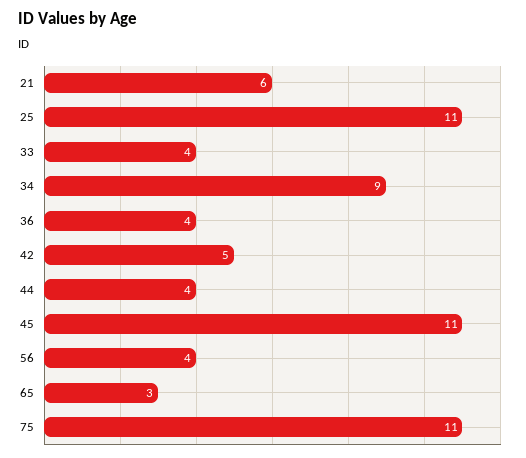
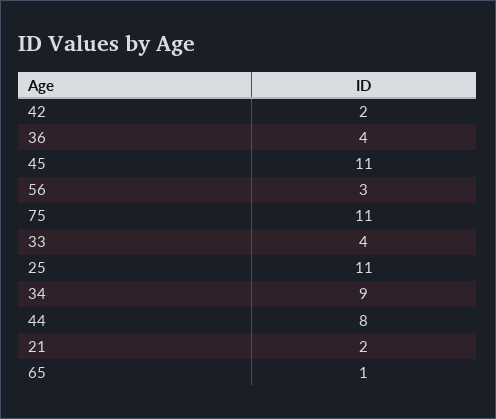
21: 6 -> 2
42: 5 -> 2
44: 4 -> 8
56: 4 -> 3
65: 3 -> 1

